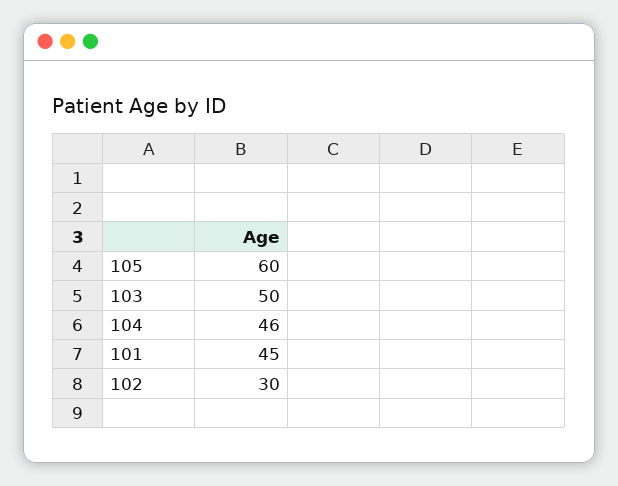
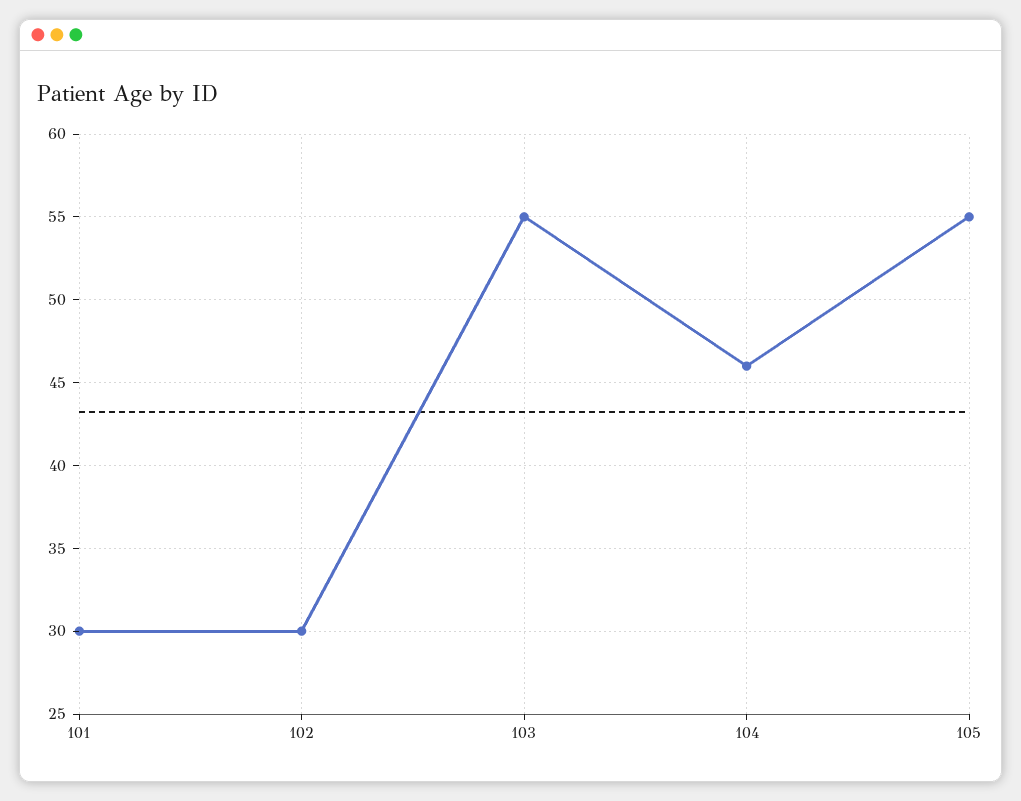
105: 60 -> 55
103: 50 -> 55
101: 45 -> 30

